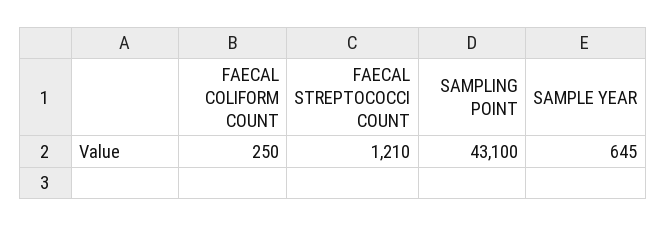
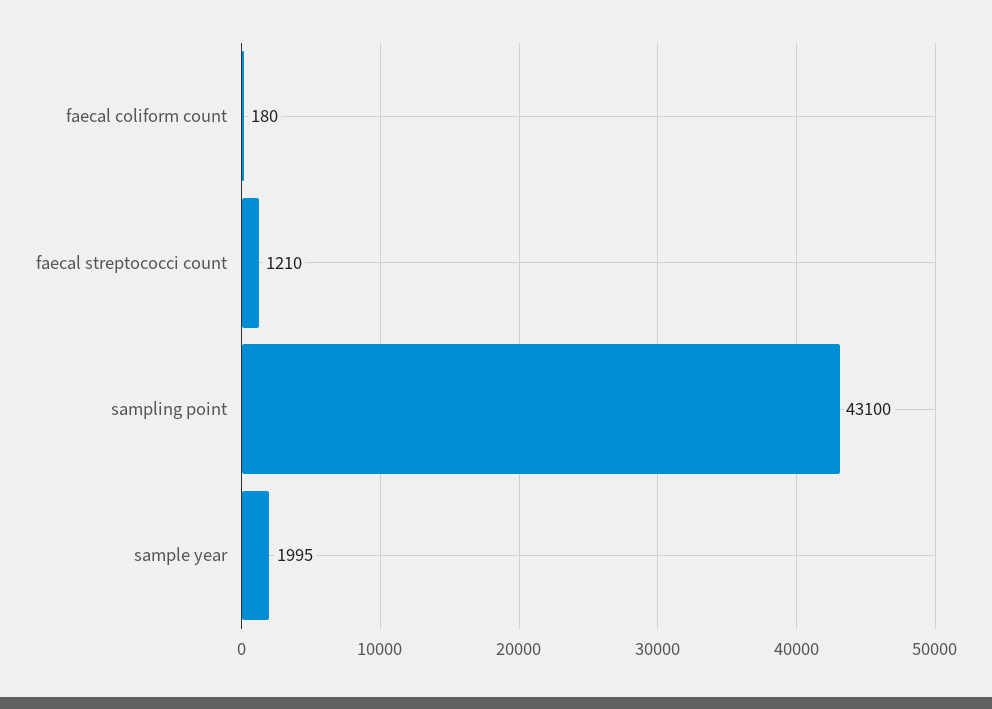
FAECAL COLIFORM COUNT: 250 -> 180
SAMPLE YEAR: 645 -> 1995

